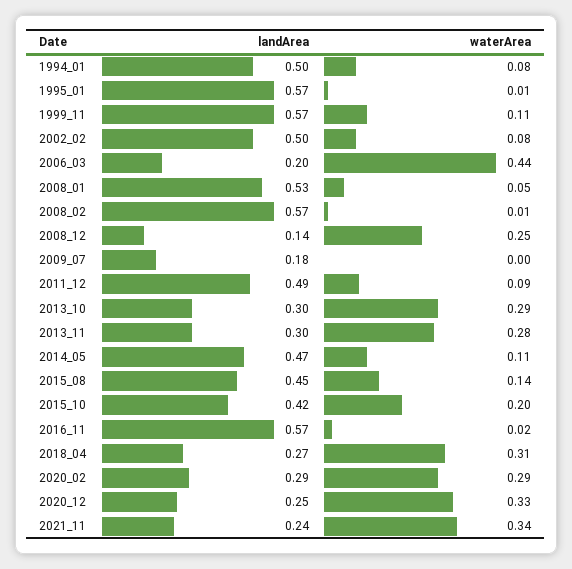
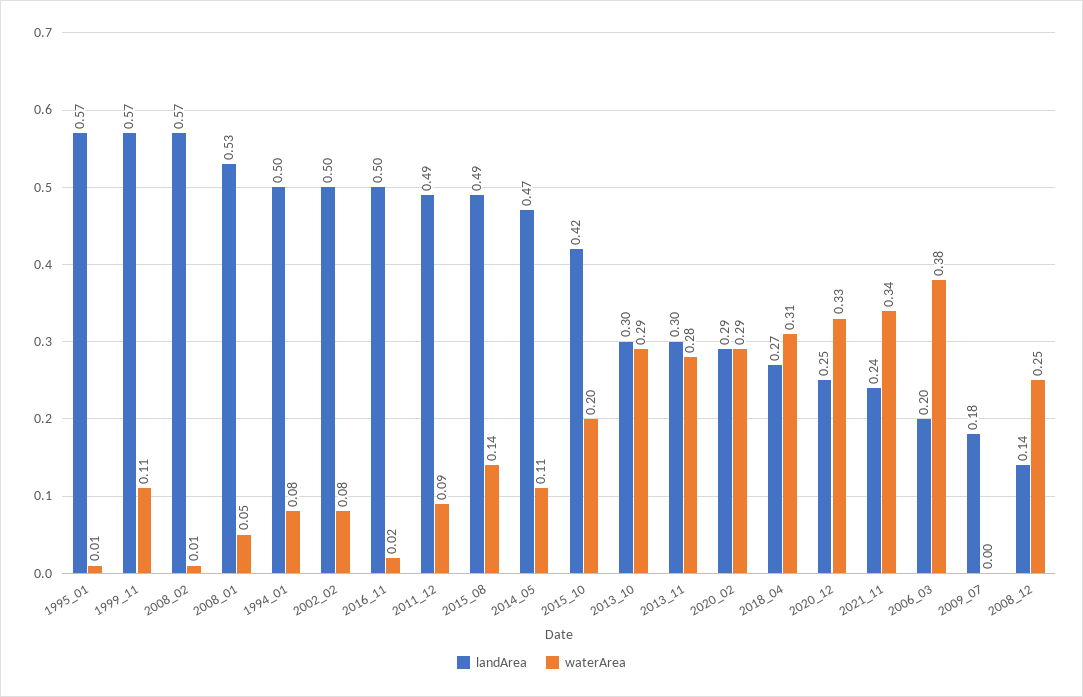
waterArea, 2006_03: 0.44 -> 0.38
landArea, 2015_08: 0.45 -> 0.49
landArea, 2016_11: 0.57 -> 0.5

